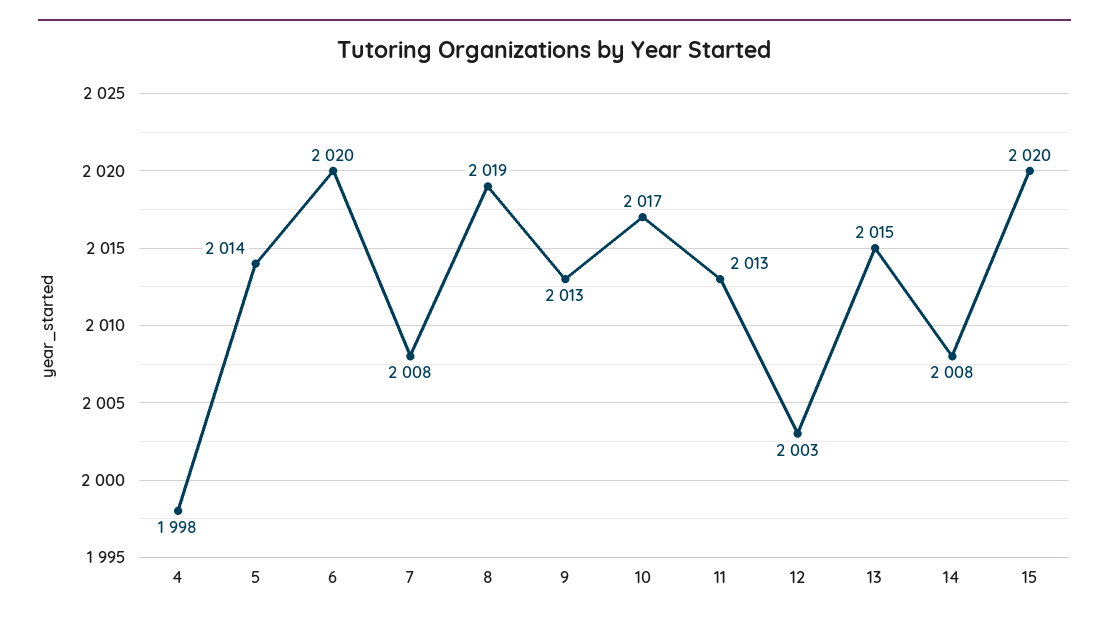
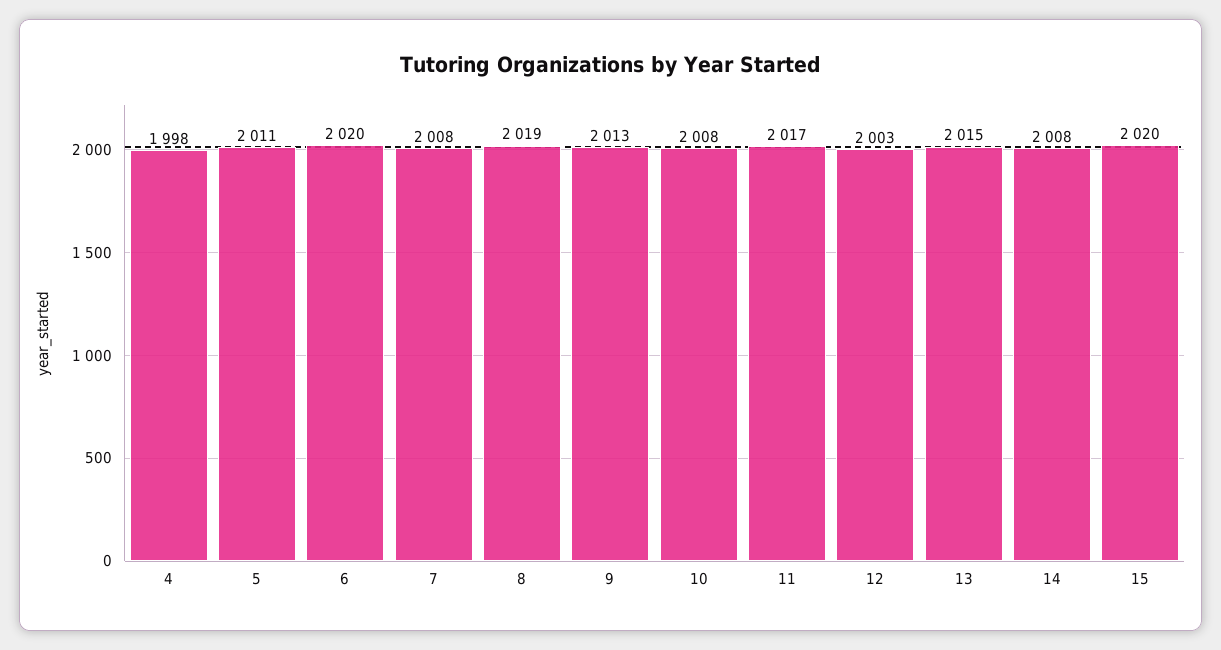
5: 2014 -> 2011
10: 2017 -> 2008
11: 2013 -> 2017

